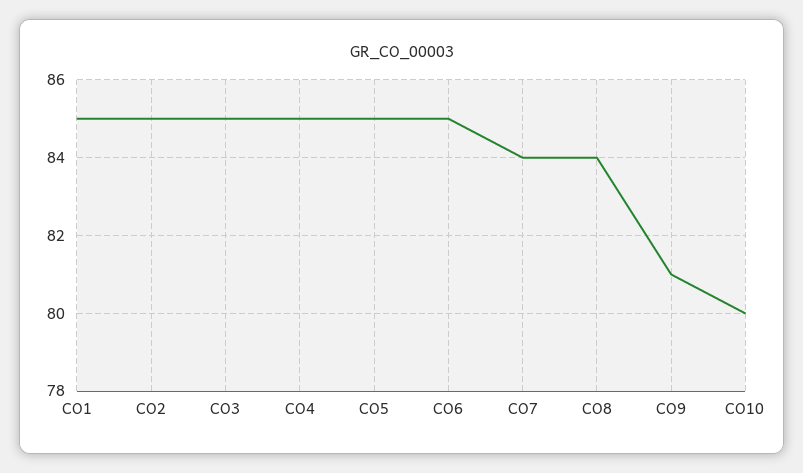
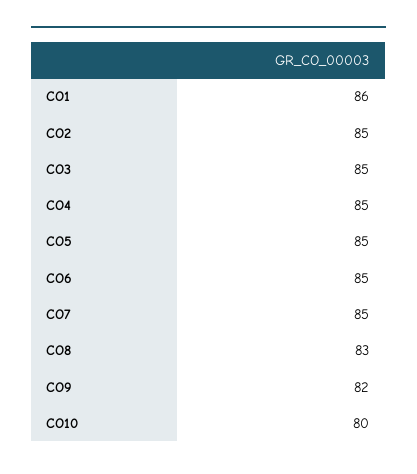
CO1: 85 -> 86
CO7: 84 -> 85
CO8: 84 -> 83
CO9: 81 -> 82

